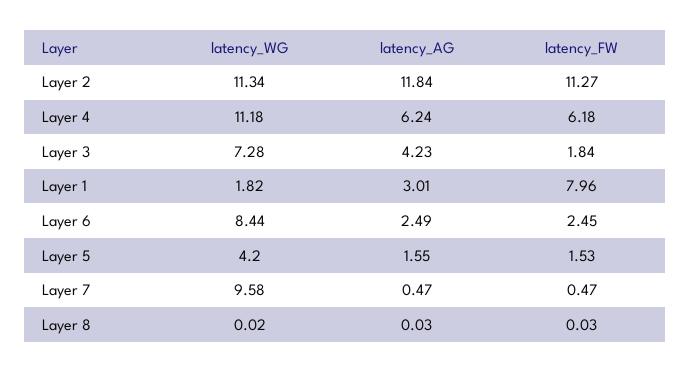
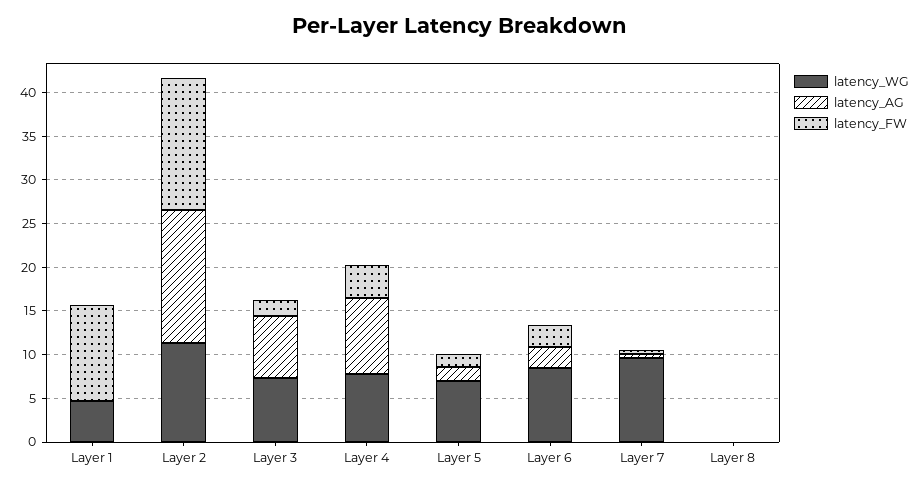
latency_AG, Layer 2: 11.84 -> 15
latency_FW, Layer 2: 11.27 -> 15
latency_WG, Layer 4: 11.18 -> 8
latency_AG, Layer 4: 6.24 -> 9
latency_FW, Layer 4: 6.18 -> 4
latency_AG, Layer 3: 4.23 -> 7
latency_WG, Layer 1: 1.82 -> 5
latency_AG, Layer 1: 3.01 -> 0
latency_FW, Layer 1: 7.96 -> 11
latency_WG, Layer 5: 4.2 -> 7

